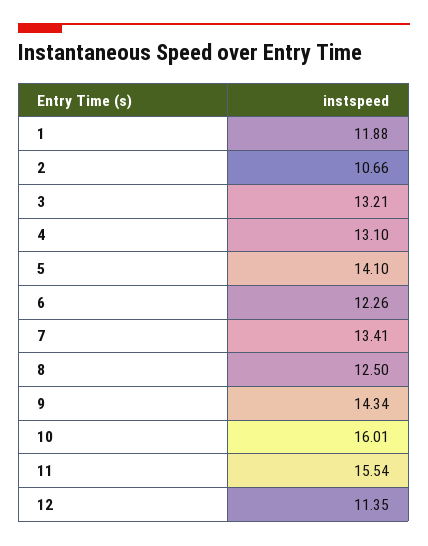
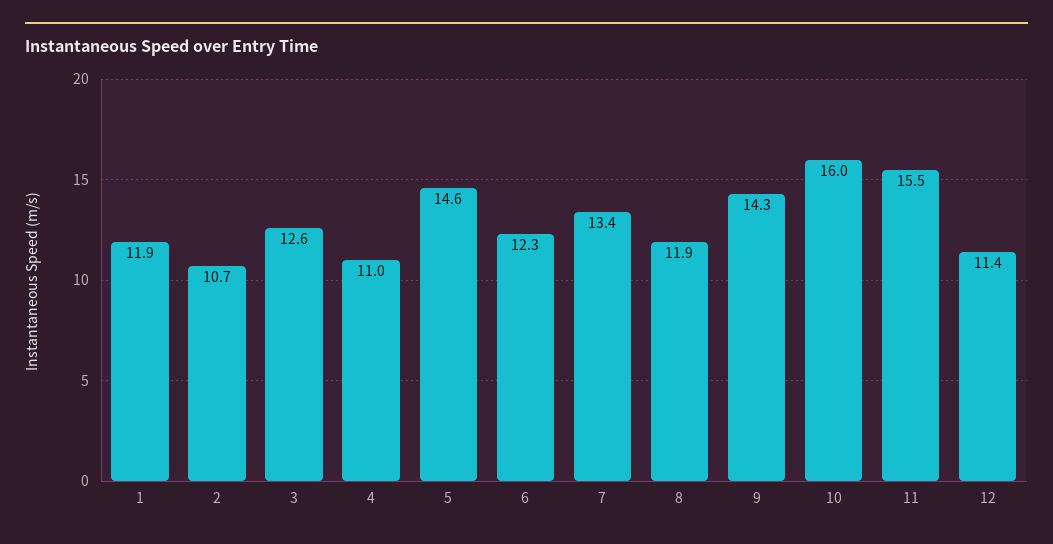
3: 13.21 -> 12.6
4: 13.1 -> 11
5: 14.1 -> 14.6
8: 12.5 -> 11.9

